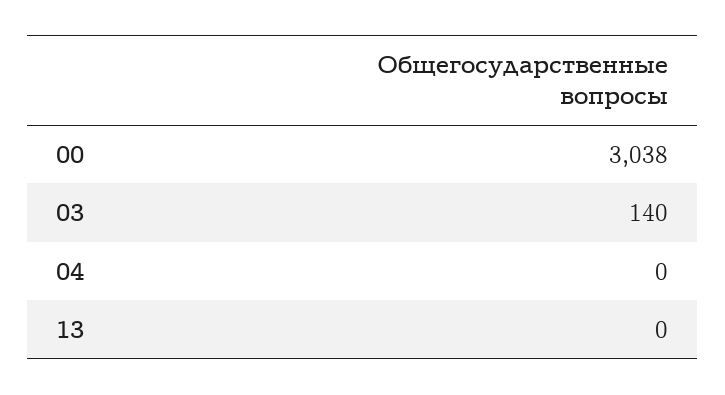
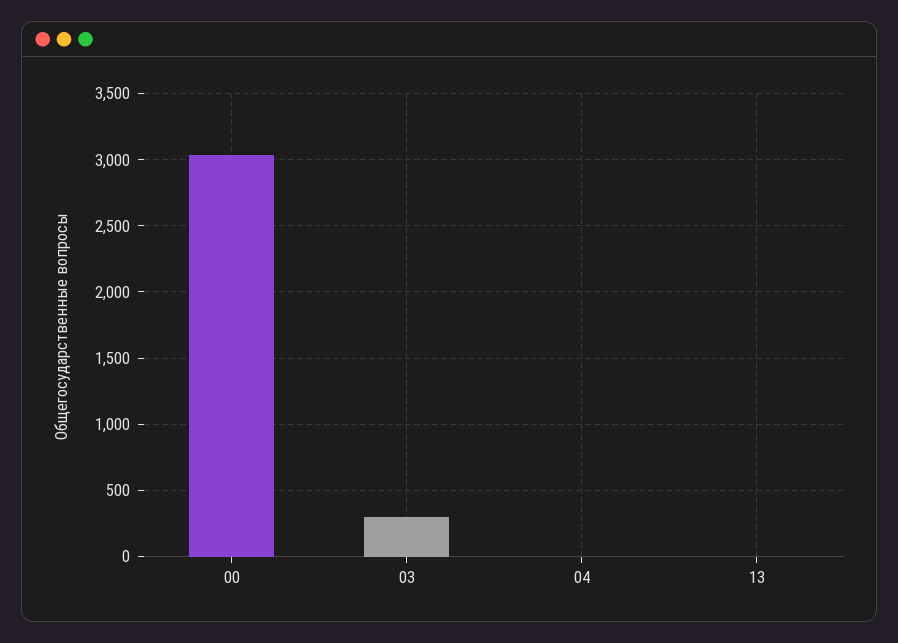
03: 140 -> 300

